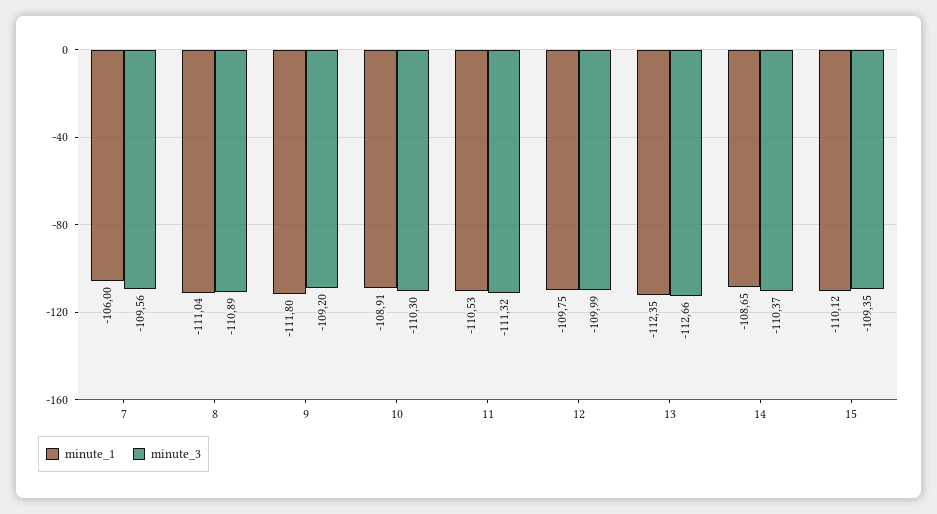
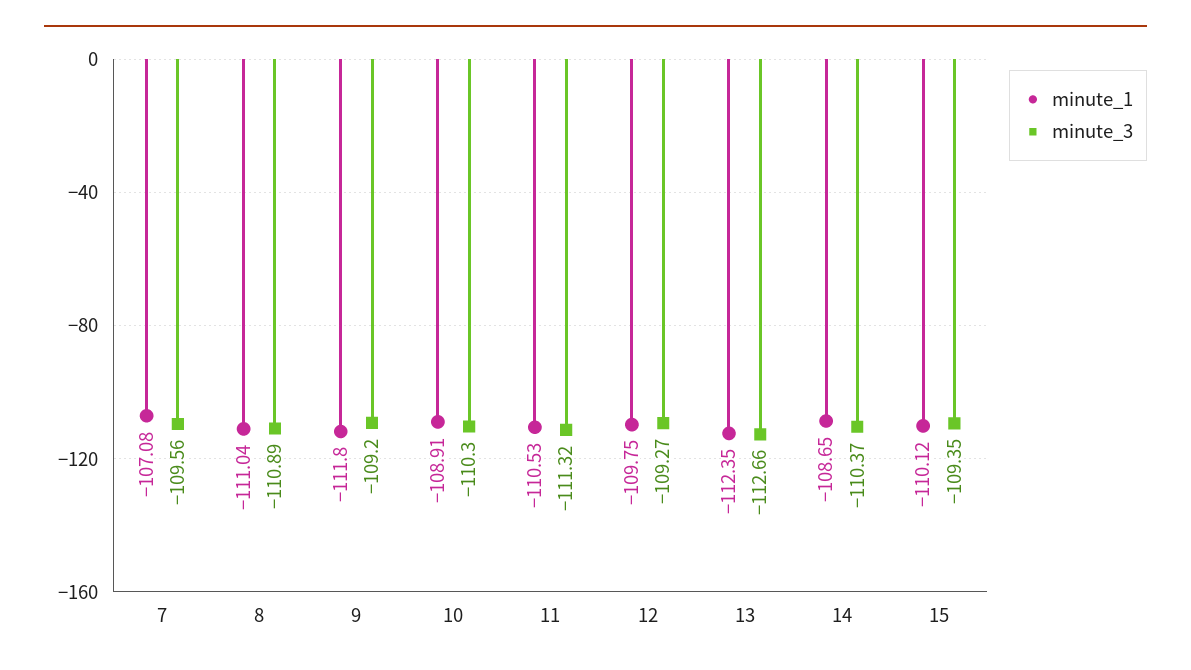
minute_1, 7: -106 -> -107.08
minute_3, 12: -109.99 -> -109.27

